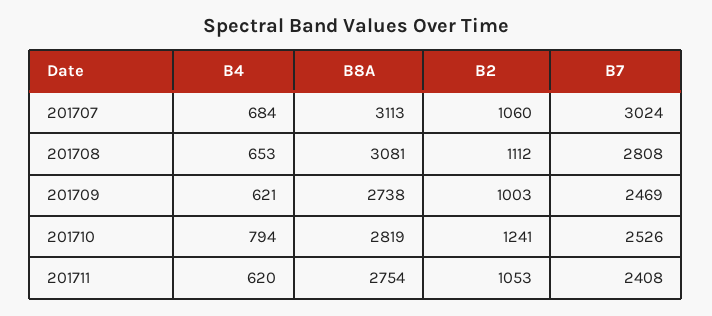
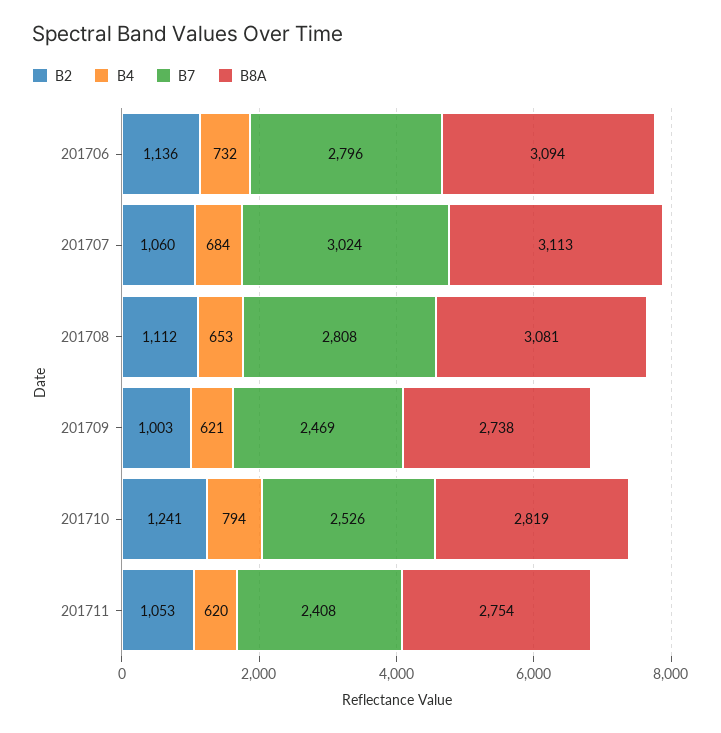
B2, 201706: none -> 1136
B4, 201706: none -> 732
B7, 201706: none -> 2796
B8A, 201706: none -> 3094

